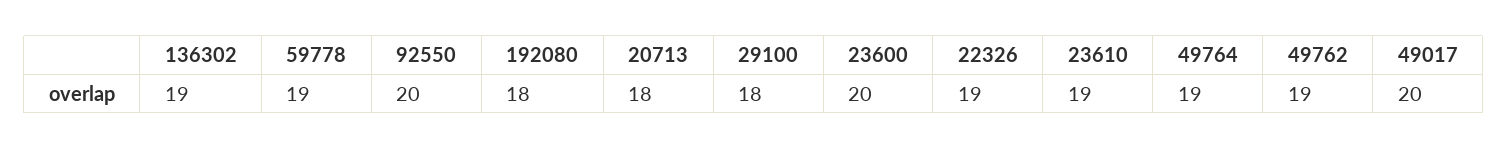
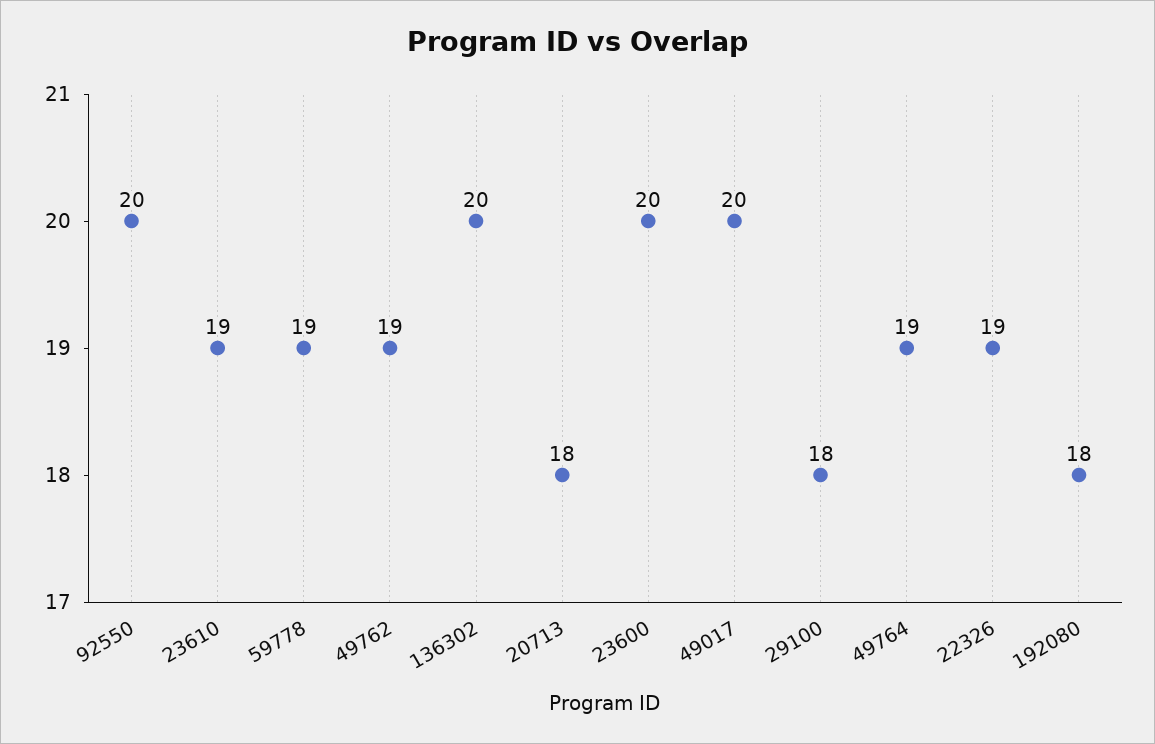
136302: 19 -> 20

